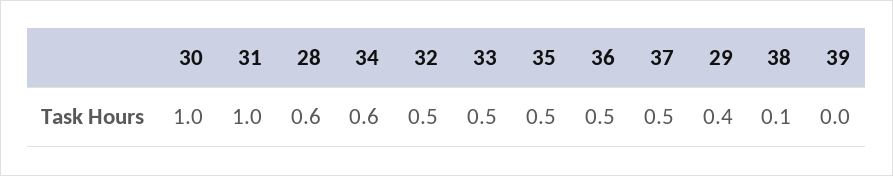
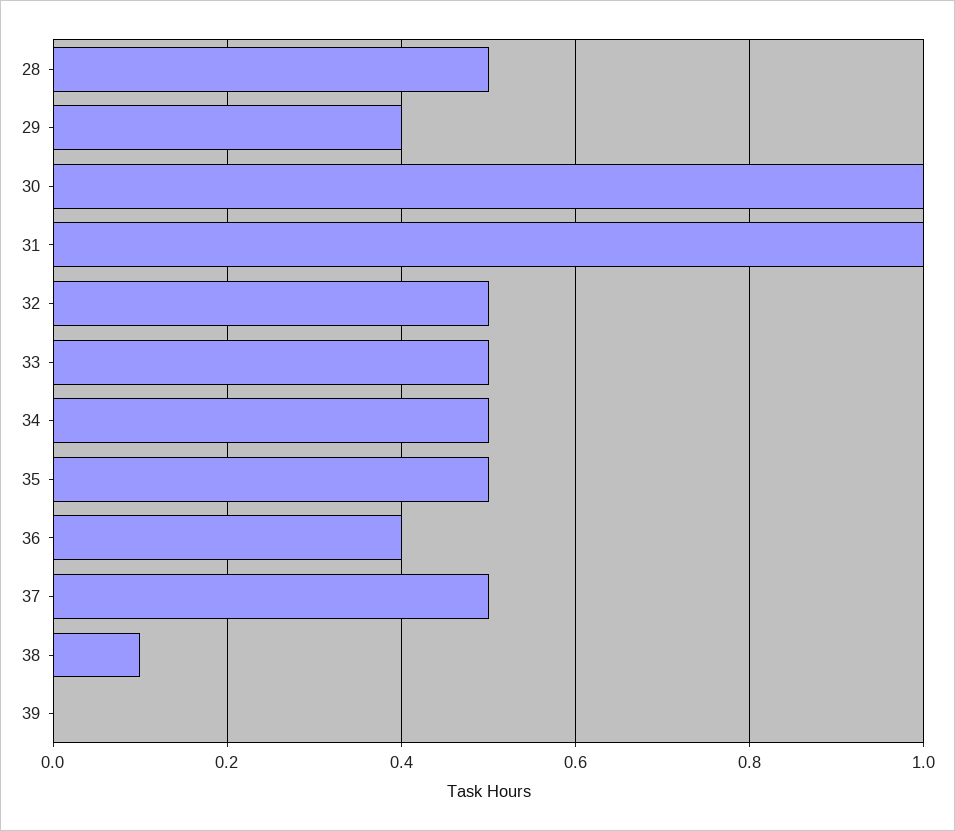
28: 0.6 -> 0.5
34: 0.6 -> 0.5
36: 0.5 -> 0.4

